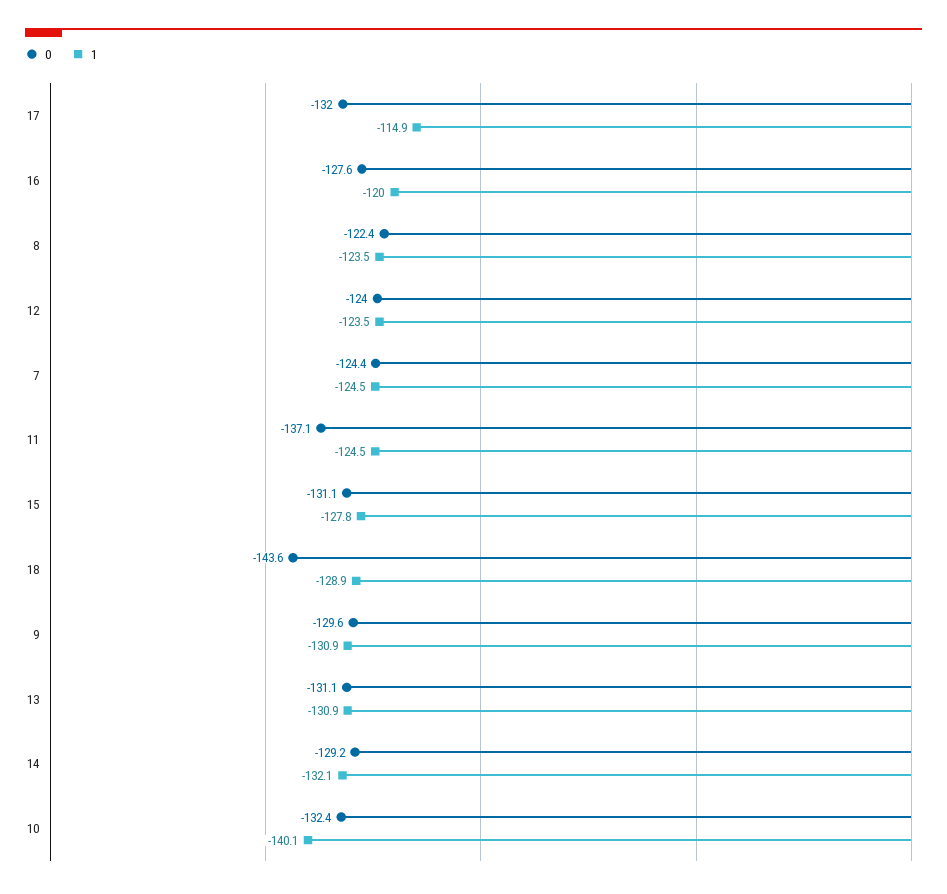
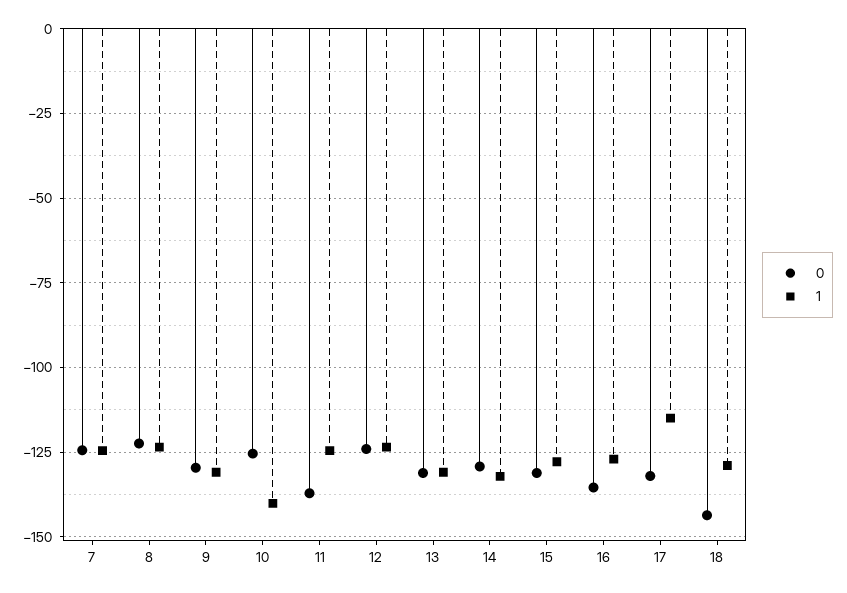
0, 16: -127.6 -> -135
1, 16: -120 -> -127.5
0, 10: -132.4 -> -125

